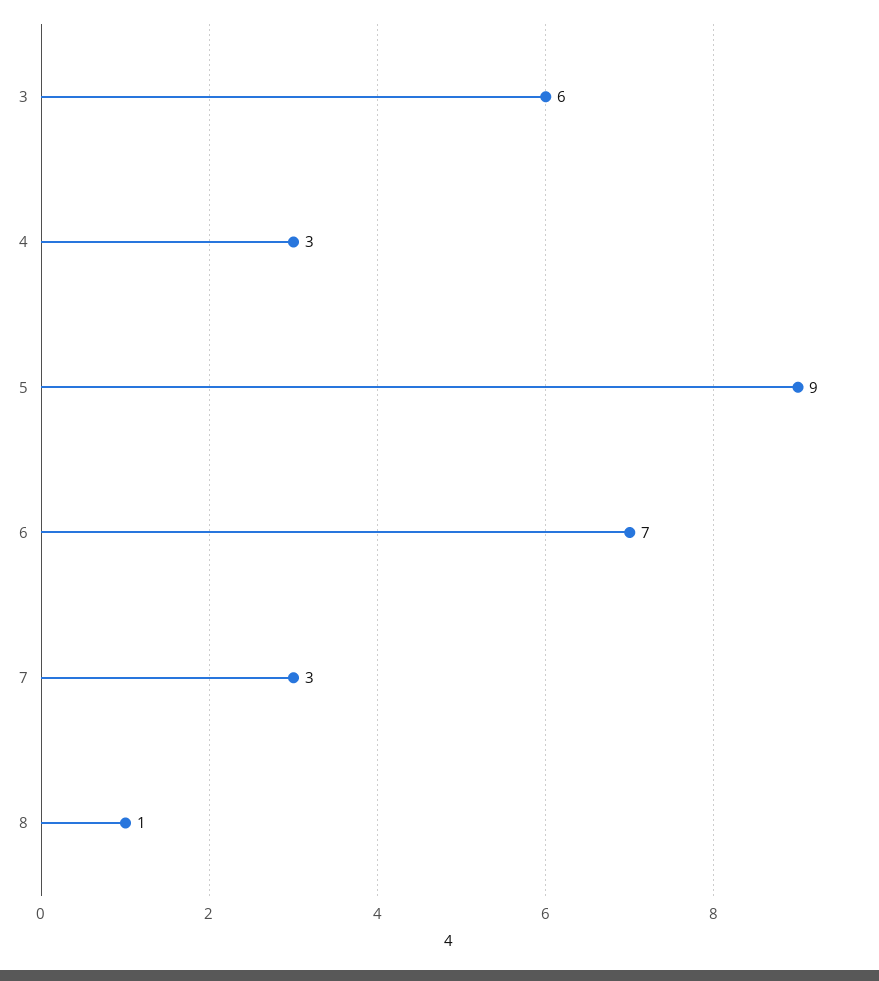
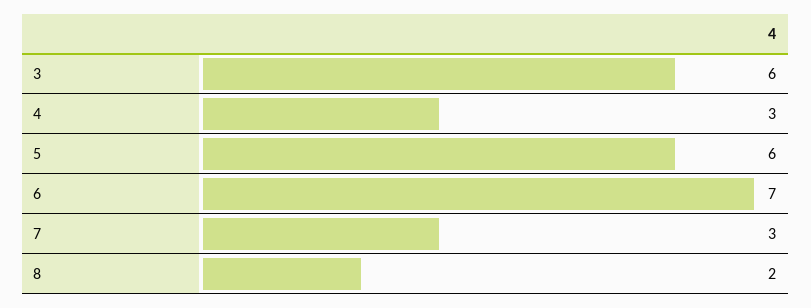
5: 9 -> 6
8: 1 -> 2

